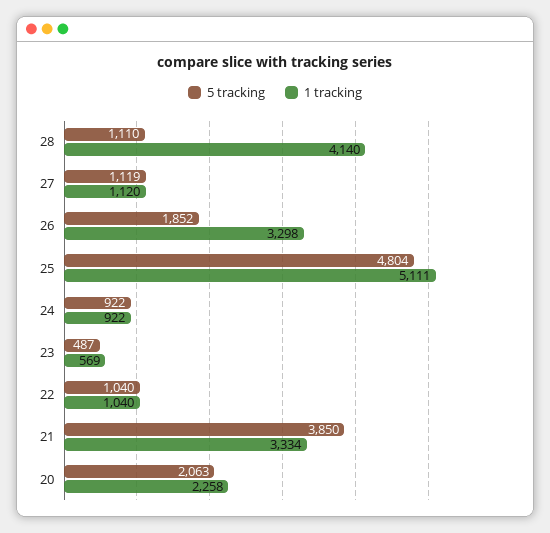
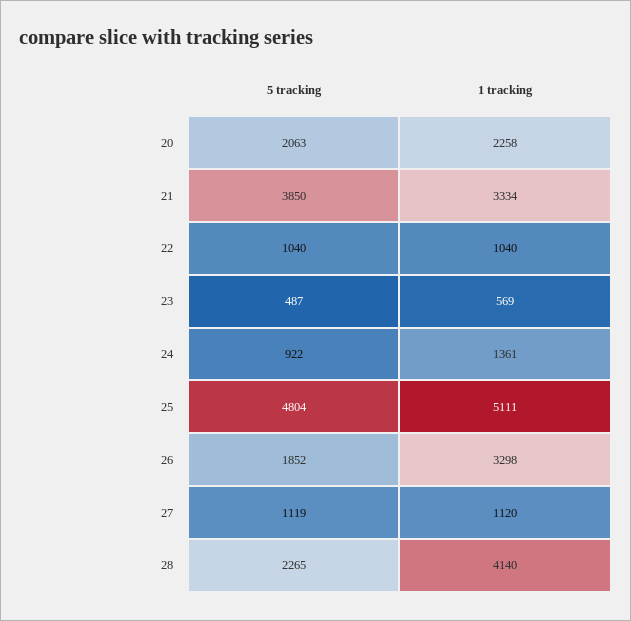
5 tracking, 28: 1110 -> 2265
1 tracking, 24: 922 -> 1361

